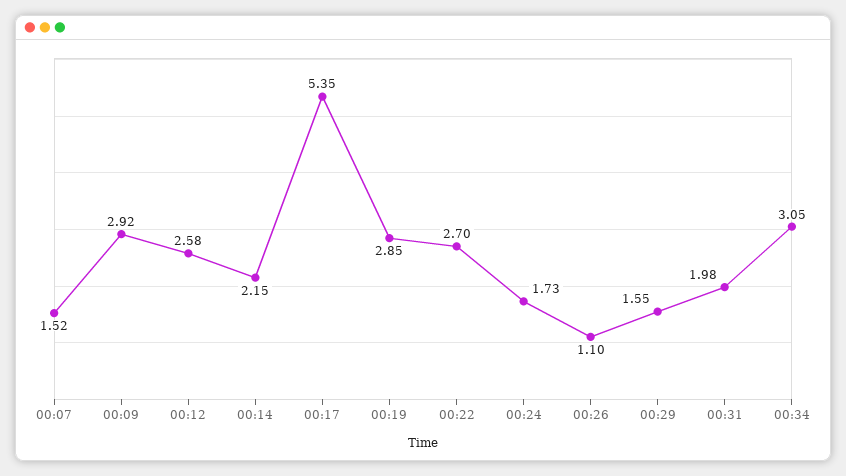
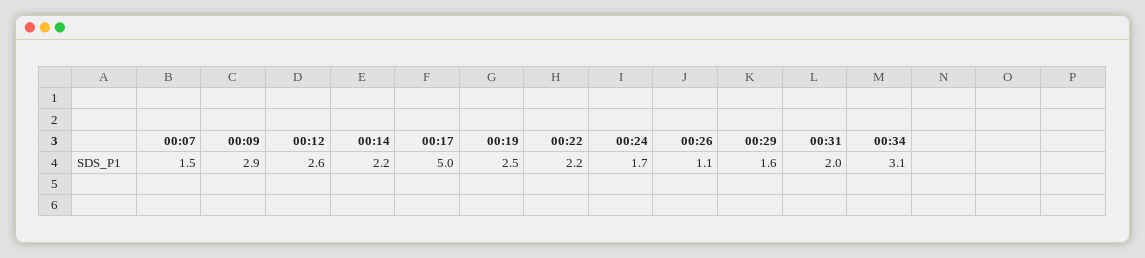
00:17: 5.35 -> 5
00:19: 2.85 -> 2.5
00:22: 2.7 -> 2.2

